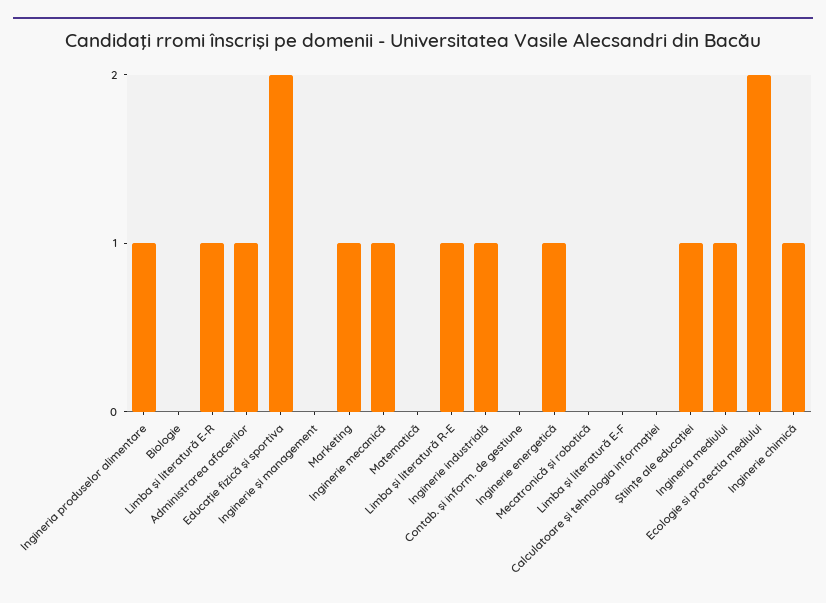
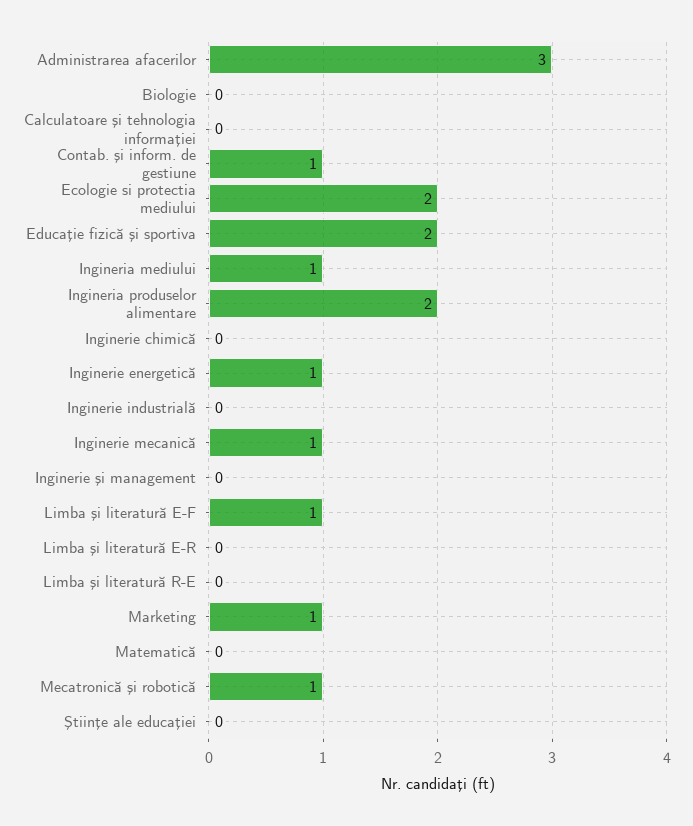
Ingineria produselor alimentare: 1 -> 2
Limba şi literatură E-R: 1 -> 0
Administrarea afacerilor: 1 -> 3
Limba şi literatură R-E: 1 -> 0
Inginerie industrială: 1 -> 0
Contab. şi inform. de gestiune: 0 -> 1
Mecatronică şi robotică: 0 -> 1
Limba şi literatură E-F: 0 -> 1
Ştiinţe ale educaţiei: 1 -> 0
Inginerie chimică: 1 -> 0

